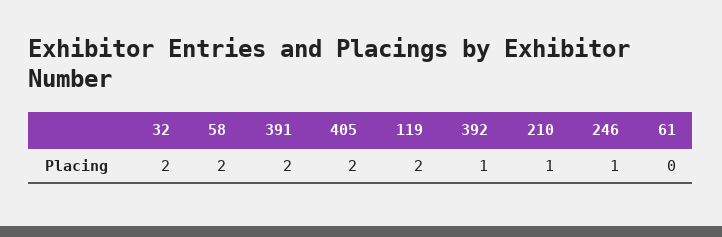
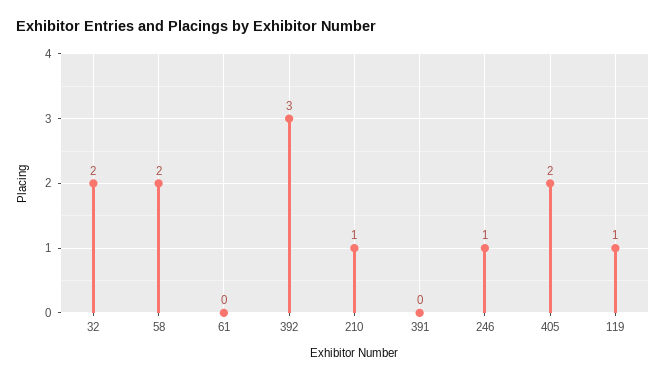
391: 2 -> 0
119: 2 -> 1
392: 1 -> 3

